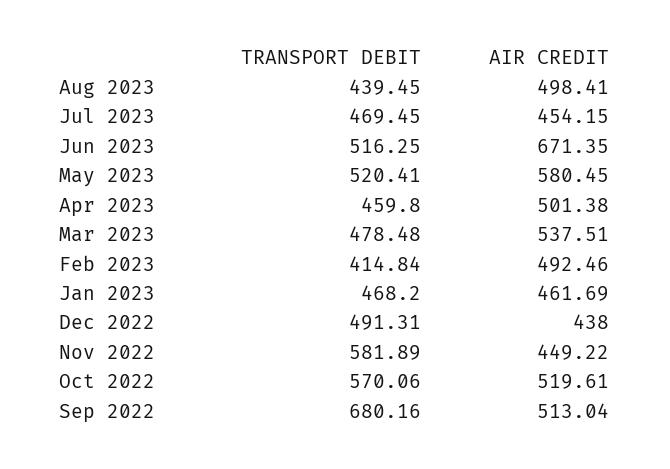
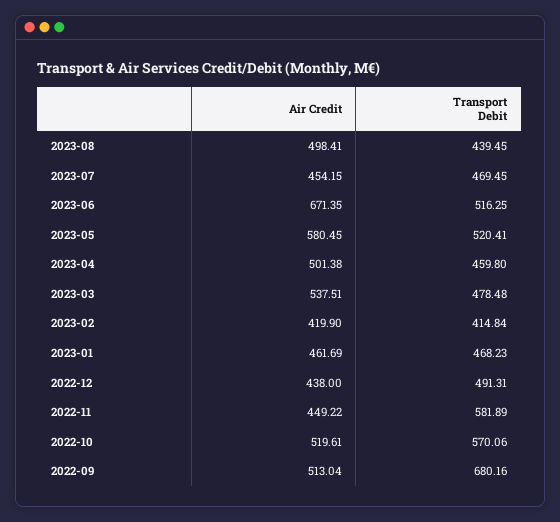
AIR CREDIT, Feb 2023: 492.46 -> 419.9
TRANSPORT DEBIT, Jan 2023: 468.2 -> 468.23

